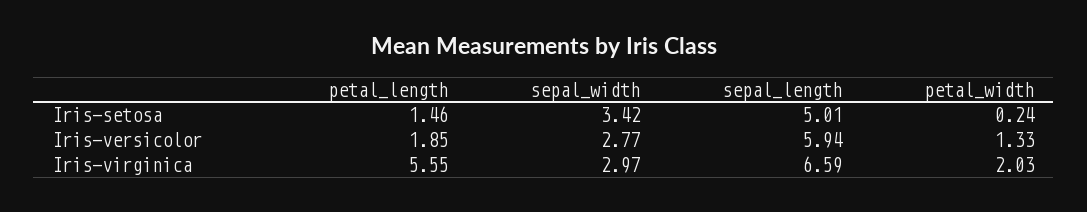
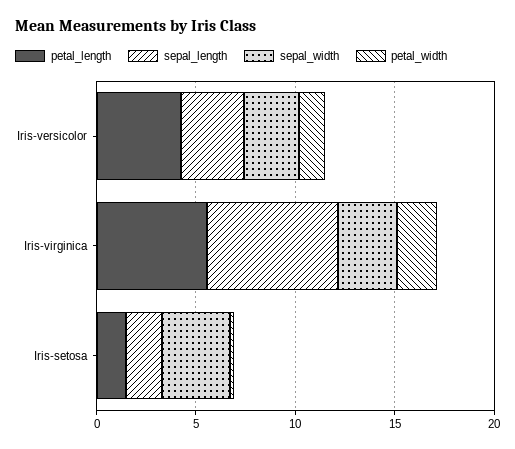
sepal_length, Iris-setosa: 5.01 -> 2
petal_length, Iris-versicolor: 1.85 -> 4
sepal_length, Iris-versicolor: 5.94 -> 3

